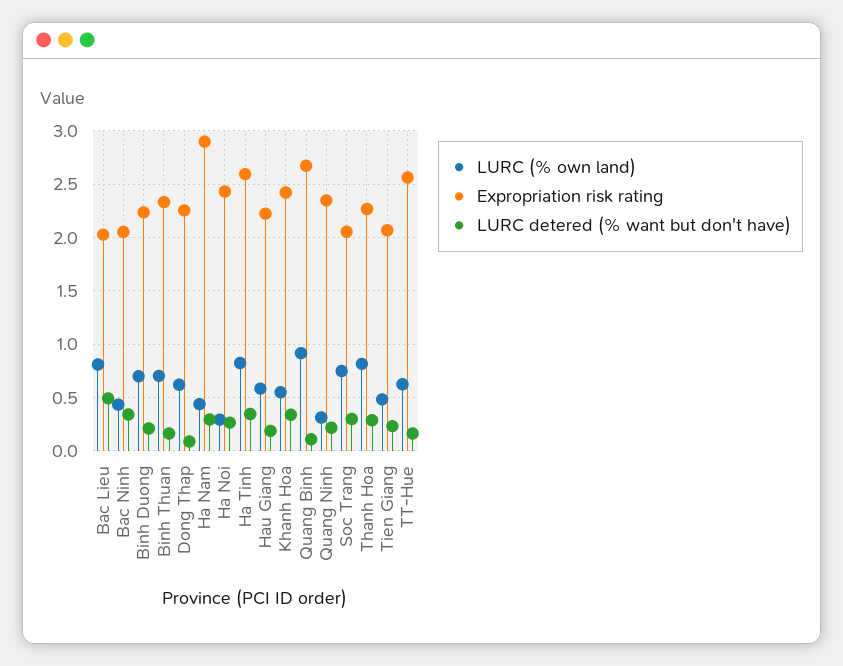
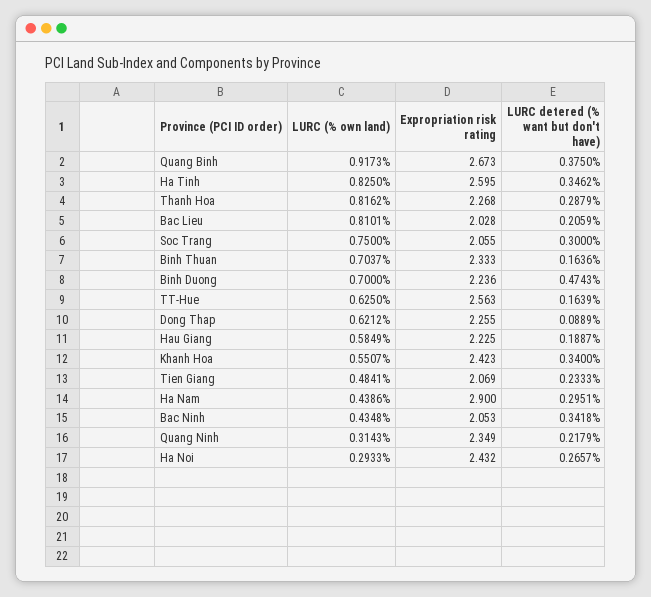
LURC detered (% want but don't have), Bac Lieu: 0.5 -> 0.2059
LURC detered (% want but don't have), Binh Duong: 0.2 -> 0.4743
LURC detered (% want but don't have), Quang Binh: 0.1 -> 0.375

